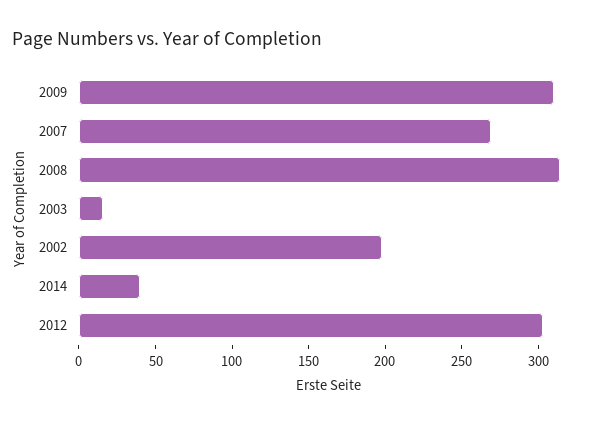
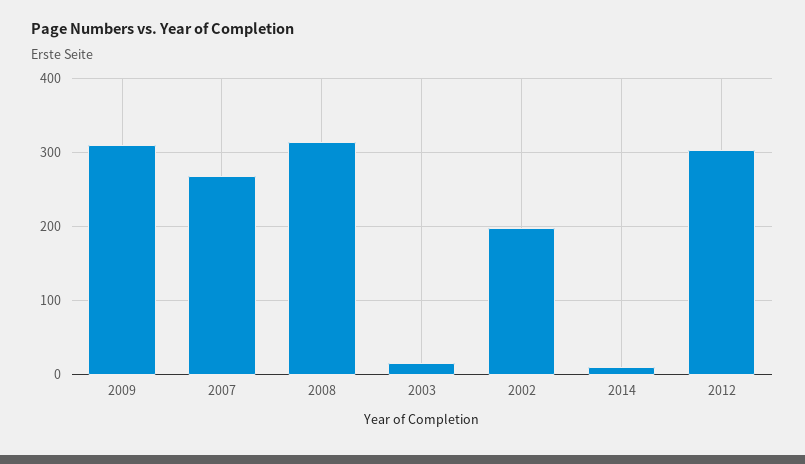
2014: 40 -> 10

